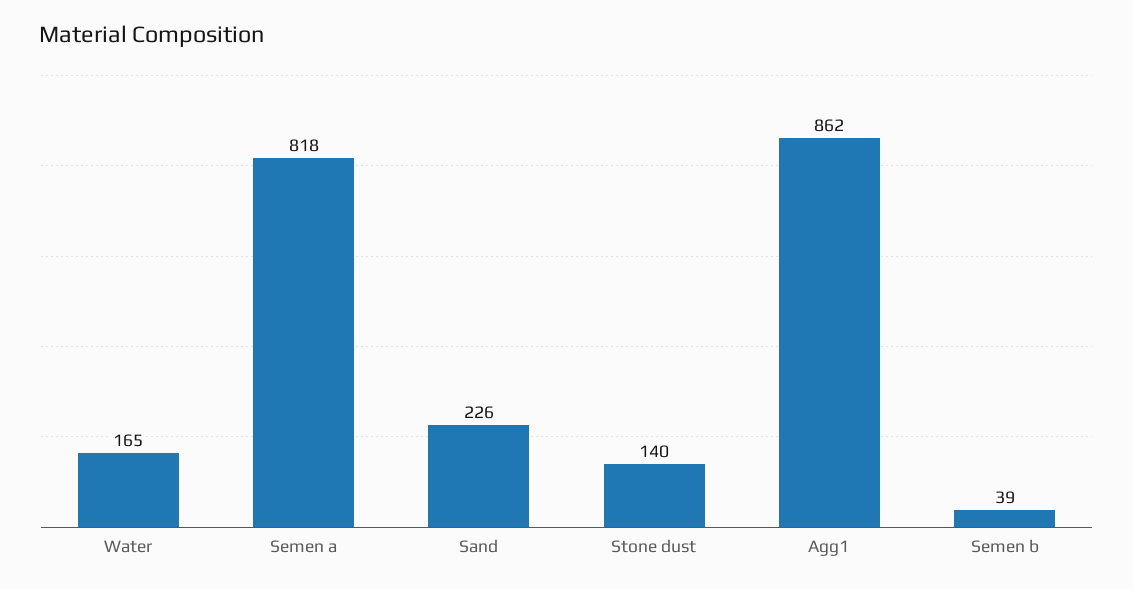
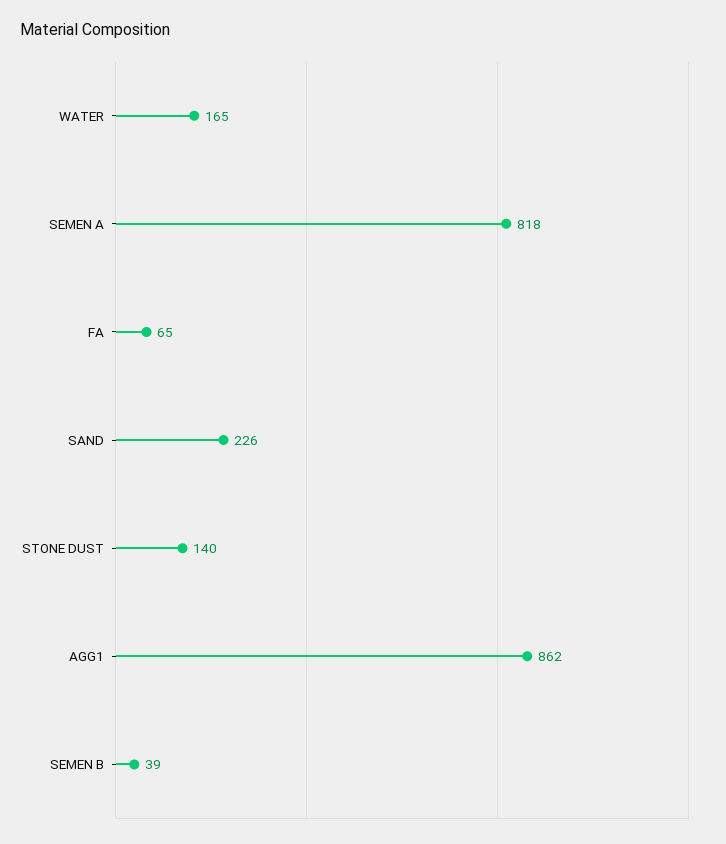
FA: none -> 65

